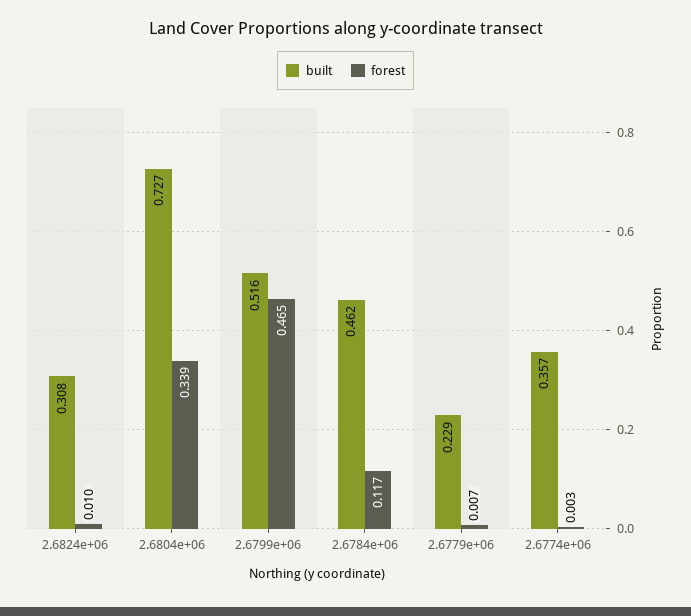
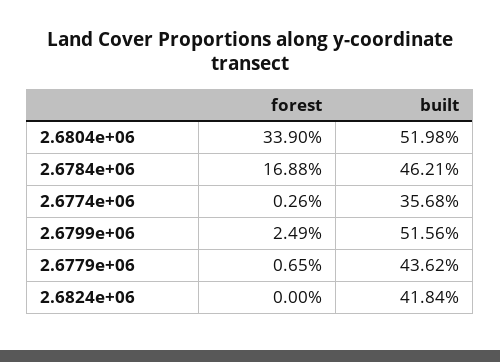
built, 2.6824e+06: 0.308 -> 0.4184
forest, 2.6824e+06: 0.01 -> 0
built, 2.6804e+06: 0.727 -> 0.5198
forest, 2.6799e+06: 0.465 -> 0.0249
forest, 2.6784e+06: 0.117 -> 0.1688
built, 2.6779e+06: 0.229 -> 0.4362

